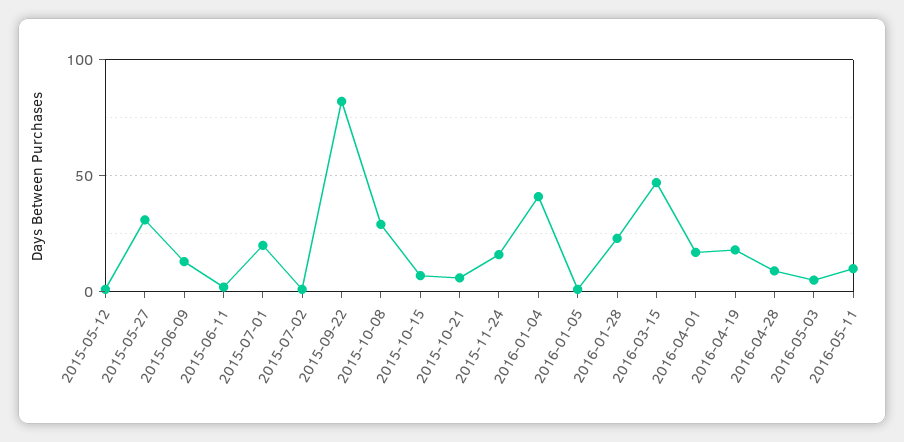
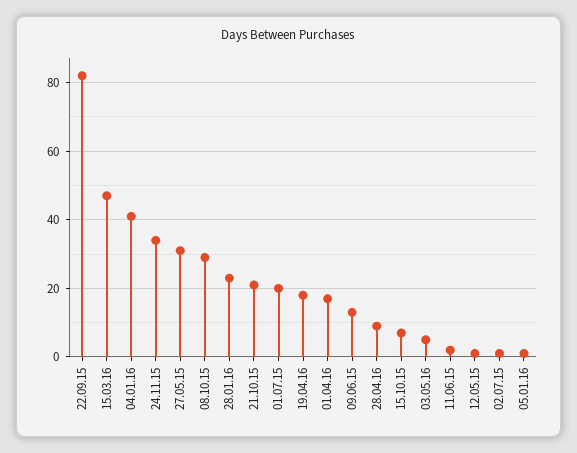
2015-10-21: 5 -> 20
2015-11-24: 15 -> 35
2016-05-11: 10 -> none

